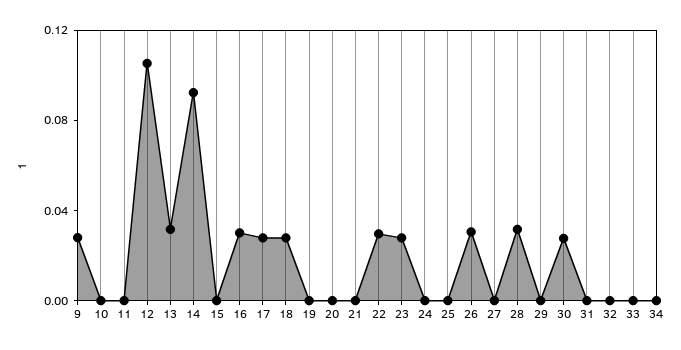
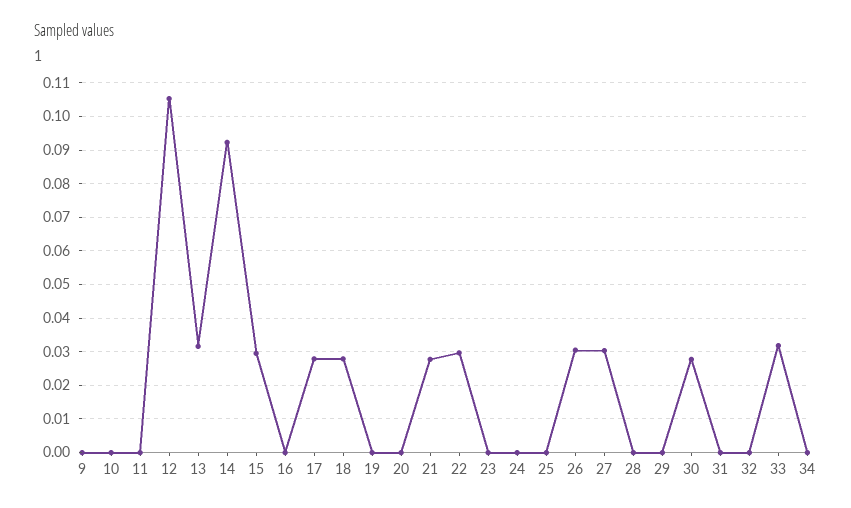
9: 0.03 -> 0
15: 0 -> 0.03
16: 0.03 -> 0
21: 0 -> 0.028
23: 0.03 -> 0
27: 0 -> 0.03
28: 0.03 -> 0
33: 0 -> 0.032

